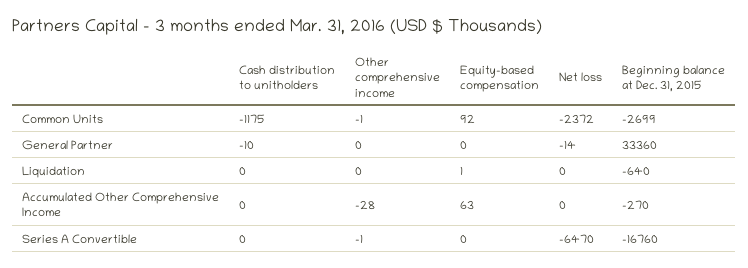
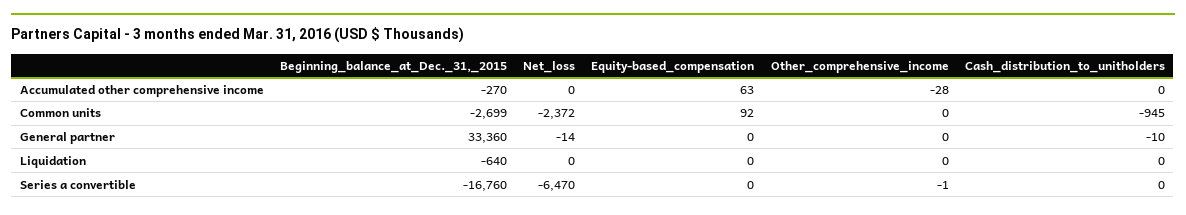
Cash distribution to unitholders, Common Units: -1175 -> -945
Other comprehensive income, Common Units: -1 -> 0
Equity-based compensation, Liquidation: 1 -> 0

